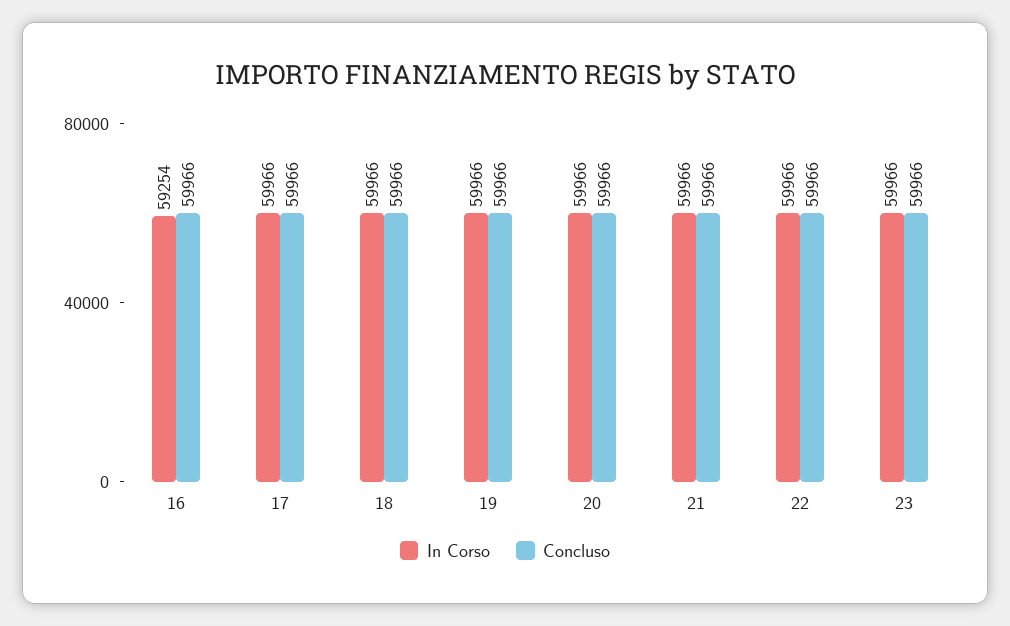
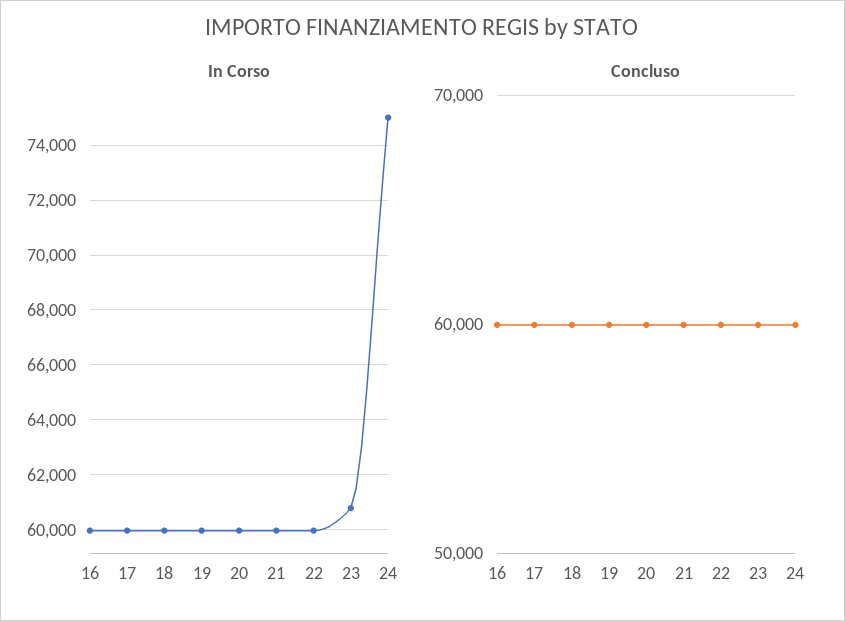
In Corso, 16: 59254 -> 60000
In Corso, 23: 59966 -> 60750
In Corso, 24: none -> 75000
Concluso, 24: none -> 60000

